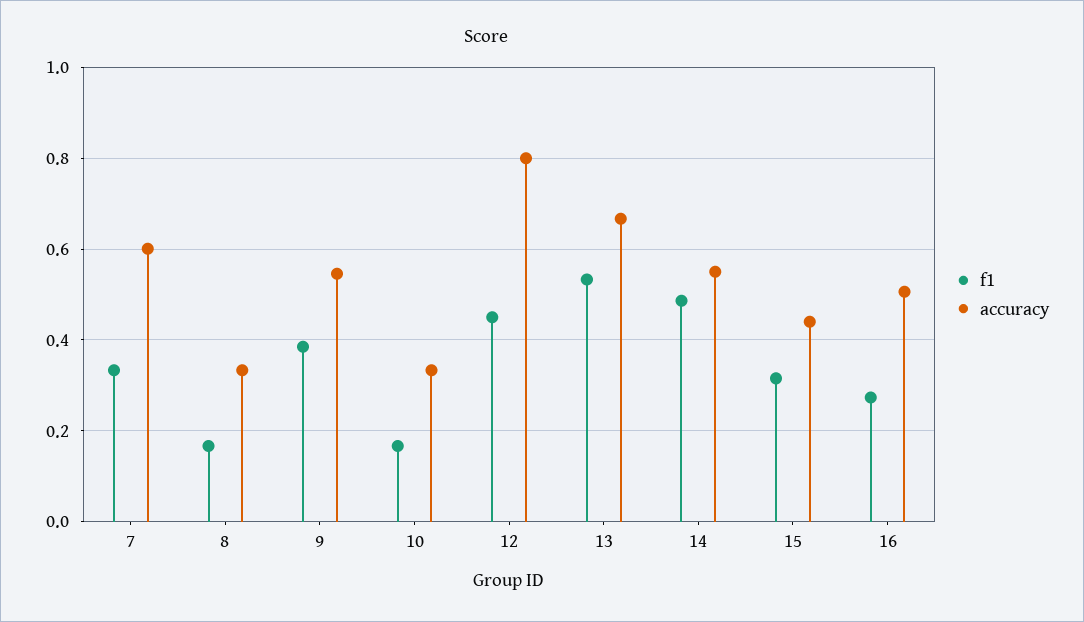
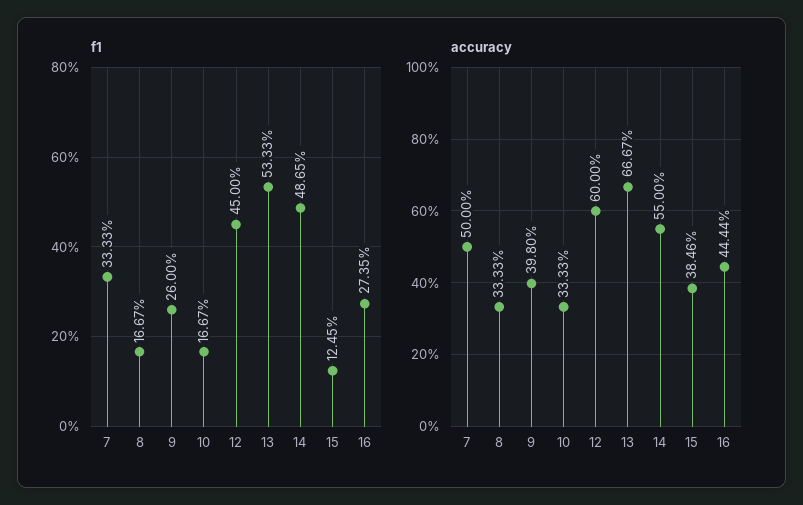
accuracy, 7: 0.6 -> 0.5
f1, 9: 0.38 -> 0.26
accuracy, 9: 0.54 -> 0.398
accuracy, 12: 0.8 -> 0.6
f1, 15: 0.32 -> 0.1245
accuracy, 15: 0.44 -> 0.3846
accuracy, 16: 0.5 -> 0.4444

